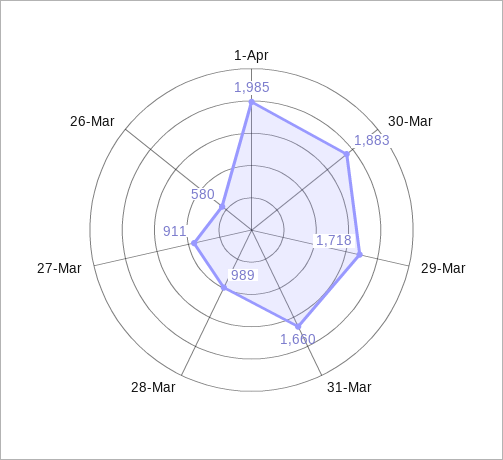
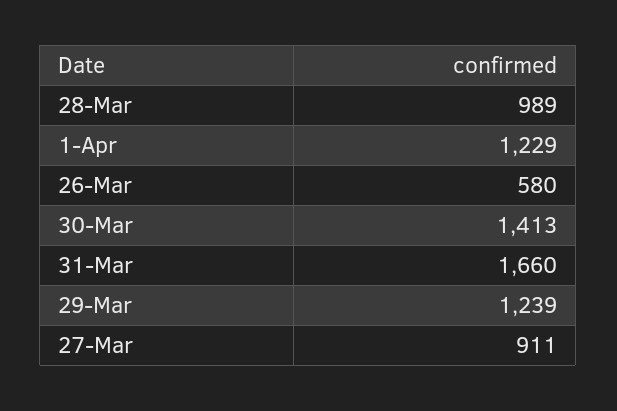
1-Apr: 1985 -> 1229
30-Mar: 1883 -> 1413
29-Mar: 1718 -> 1239

